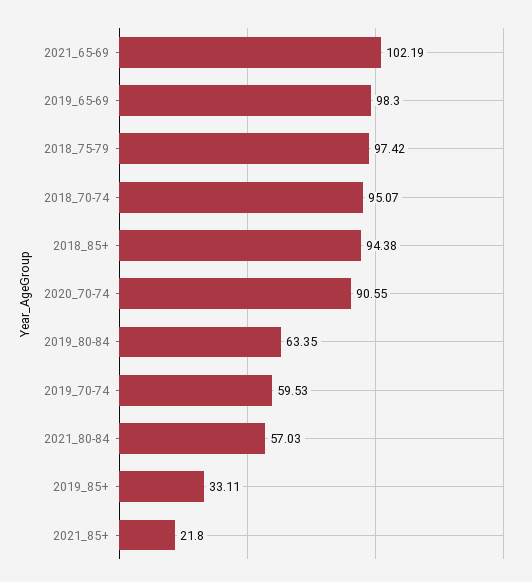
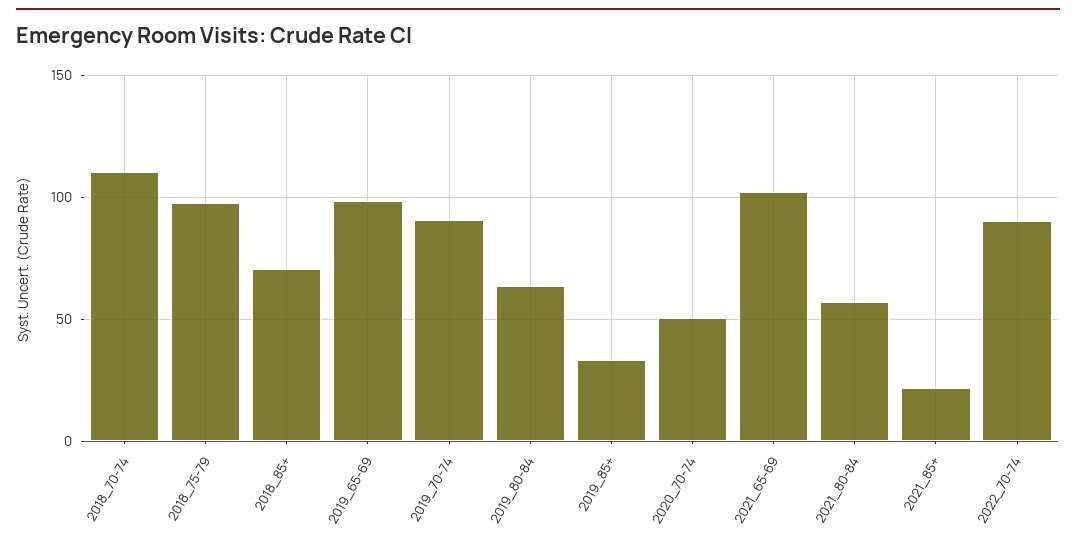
2018_70-74: 95.07 -> 110
2018_85+: 94.38 -> 70
2020_70-74: 90.55 -> 50
2019_70-74: 59.53 -> 90
2022_70-74: none -> 90

